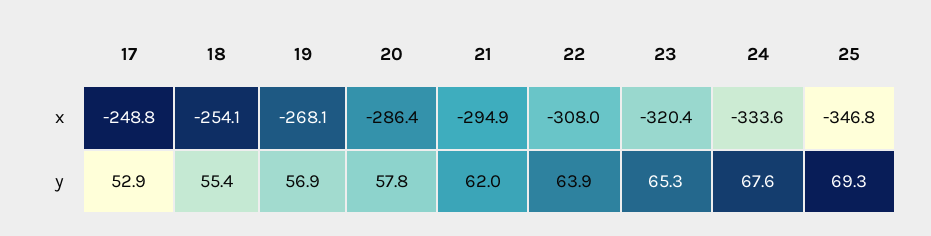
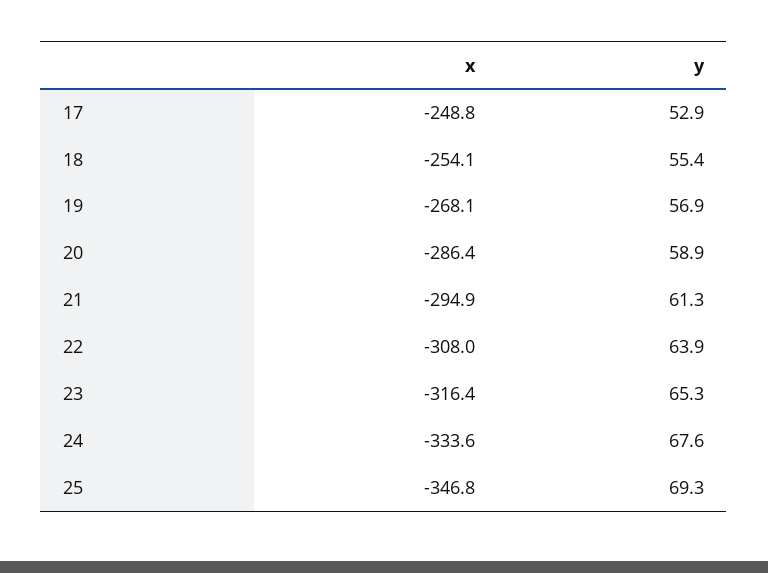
23, x: -320.4 -> -316.4
20, y: 57.8 -> 58.9
21, y: 62 -> 61.3

